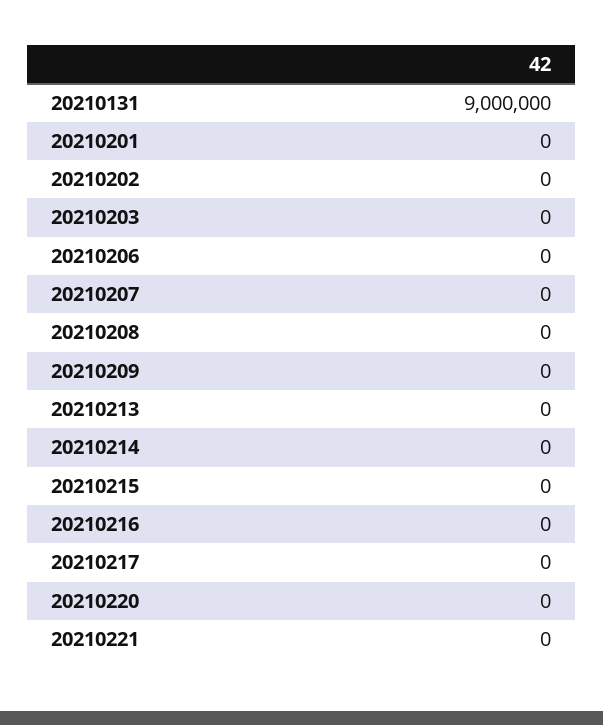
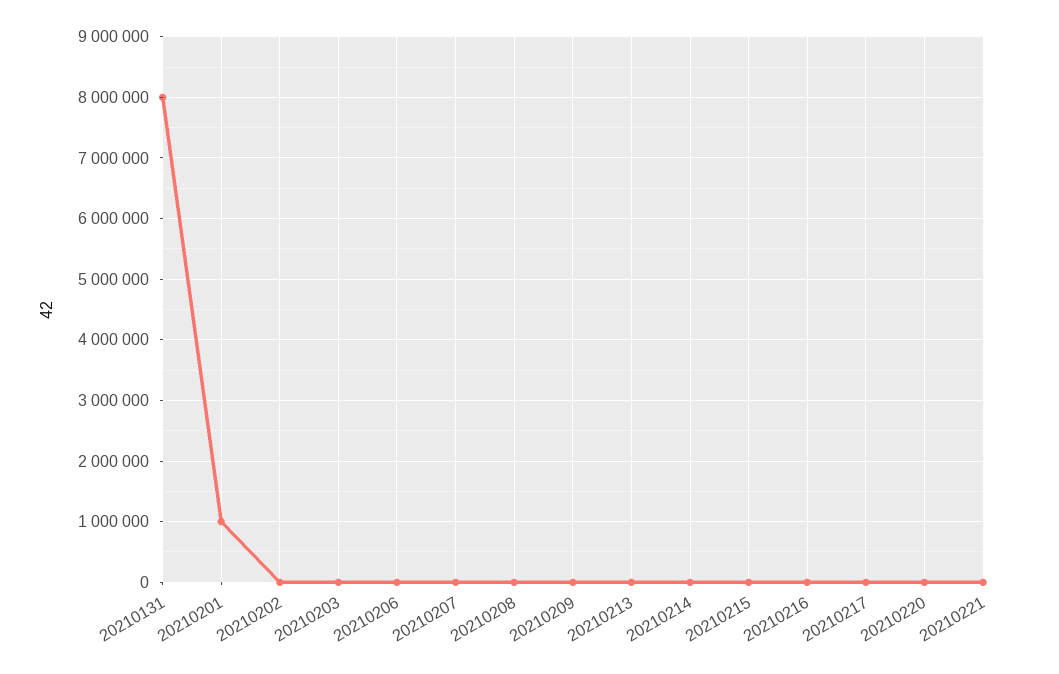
20210131: 9000000 -> 8000000
20210201: 0 -> 1000000

